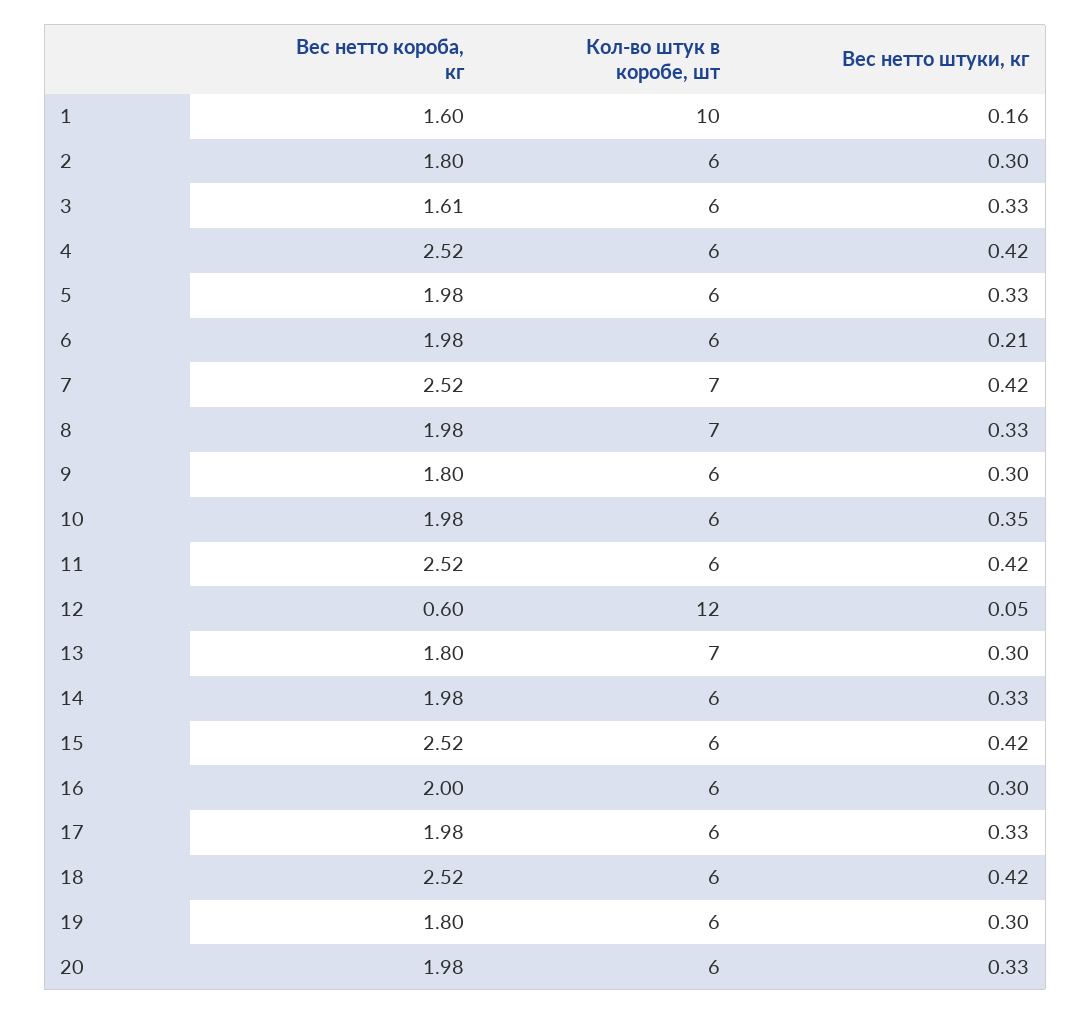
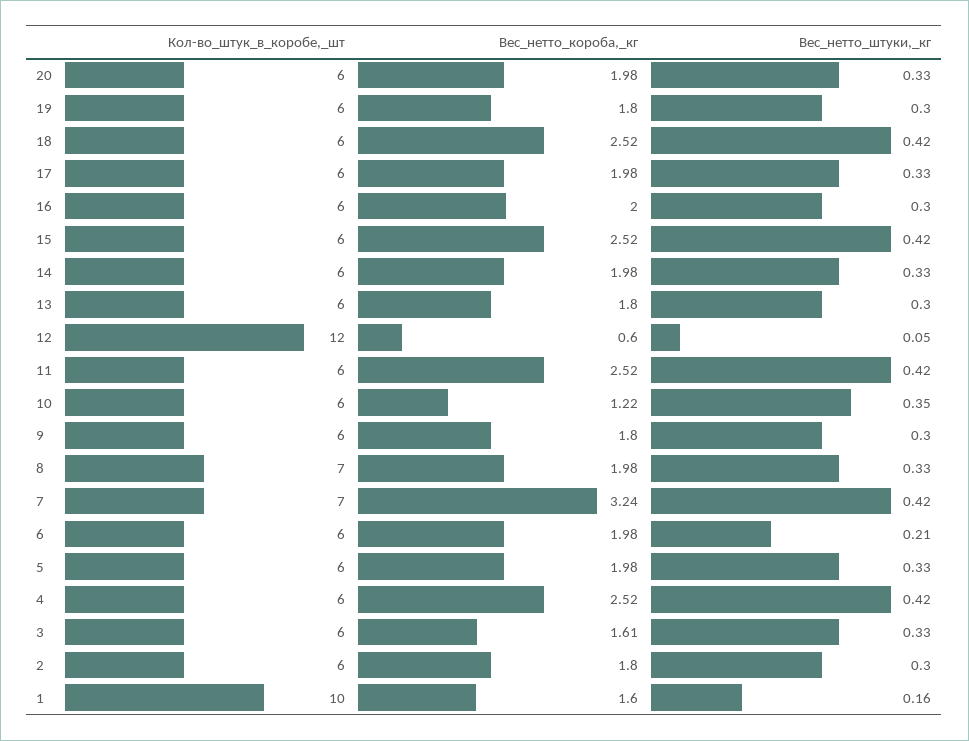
Вес нетто короба, кг, 7: 2.52 -> 3.24
Вес нетто короба, кг, 10: 1.98 -> 1.22
Кол-во штук в коробе, шт, 13: 7 -> 6

